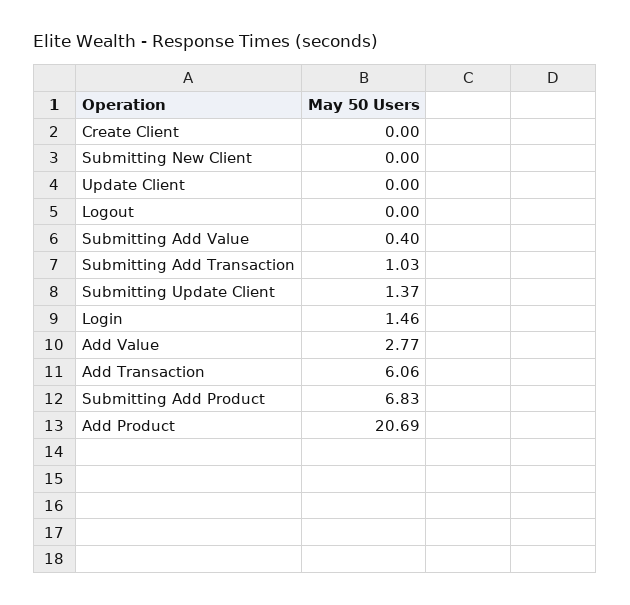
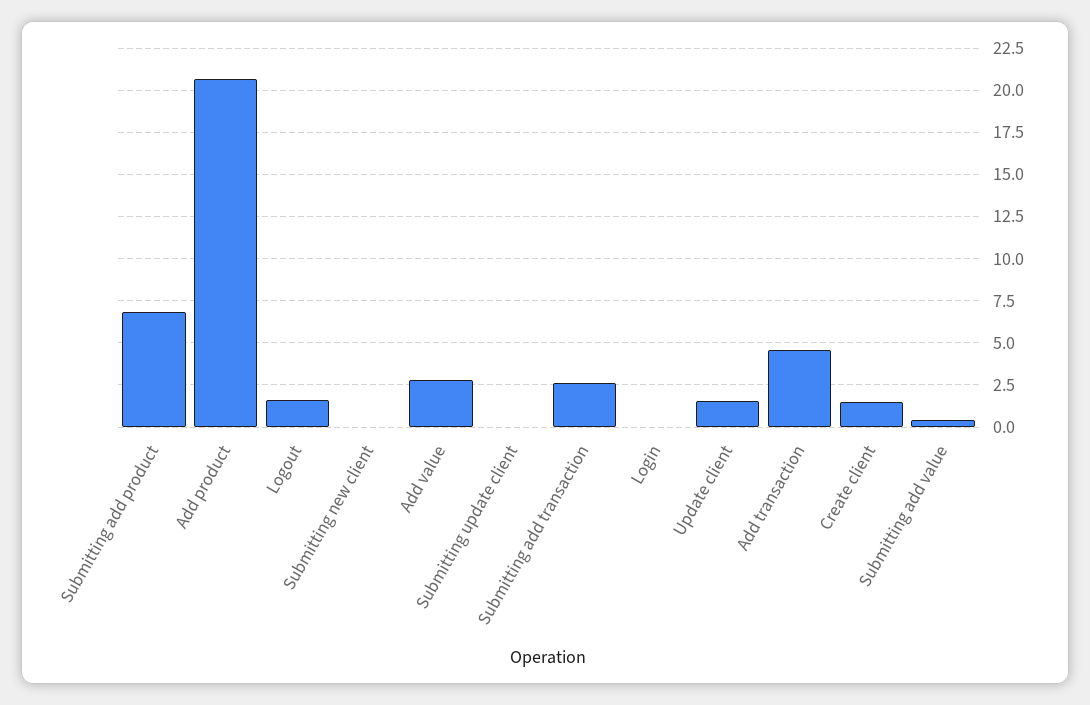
Create Client: 0 -> 1.5
Update Client: 0 -> 1.5
Logout: 0 -> 1.5
Submitting Add Transaction: 1.03 -> 2.5
Submitting Update Client: 1.37 -> 0
Login: 1.46 -> 0
Add Transaction: 6.06 -> 4.5

